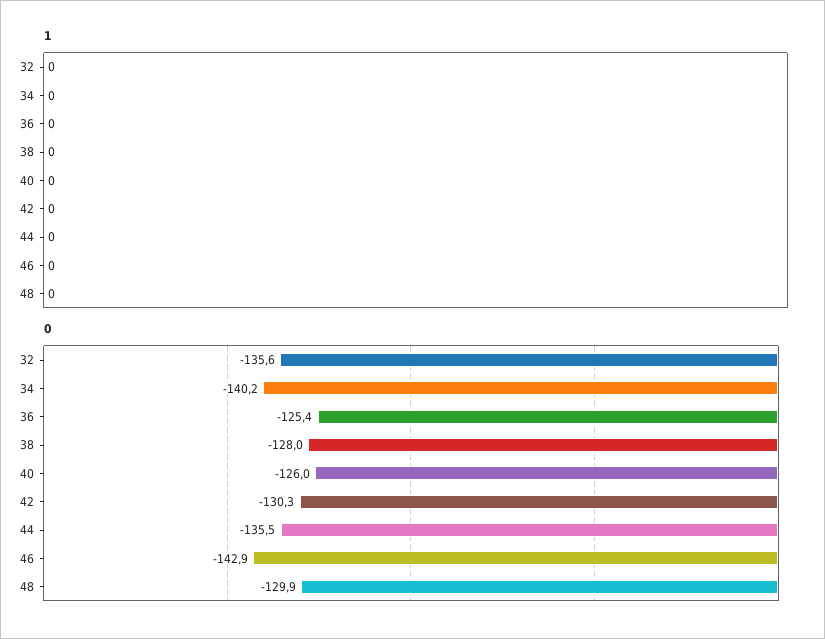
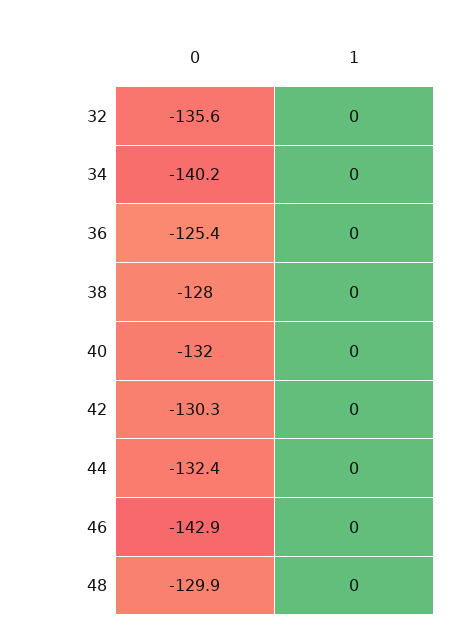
0, 40: -126 -> -132
0, 44: -135.5 -> -132.4

